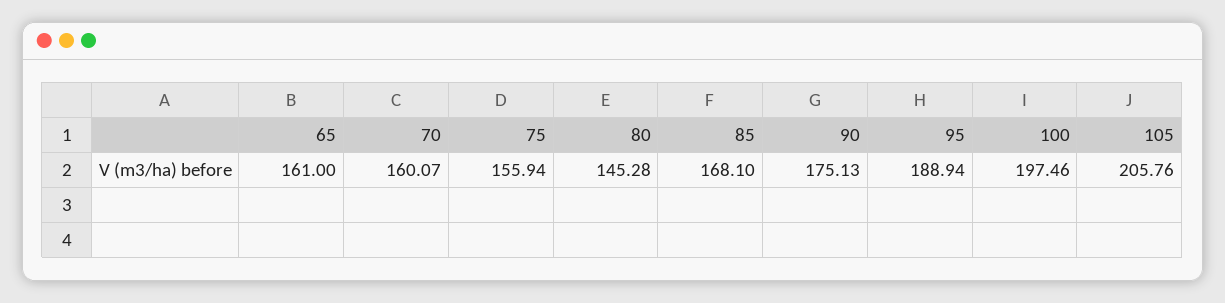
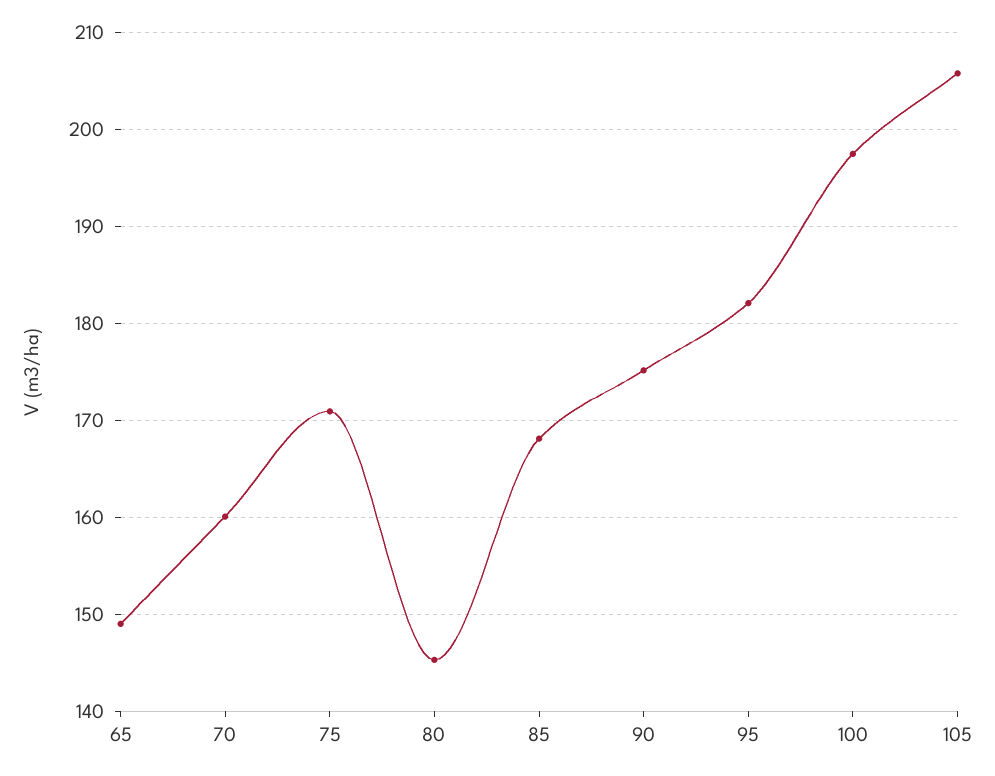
65: 161 -> 149
75: 155.94 -> 171
95: 188.94 -> 182

